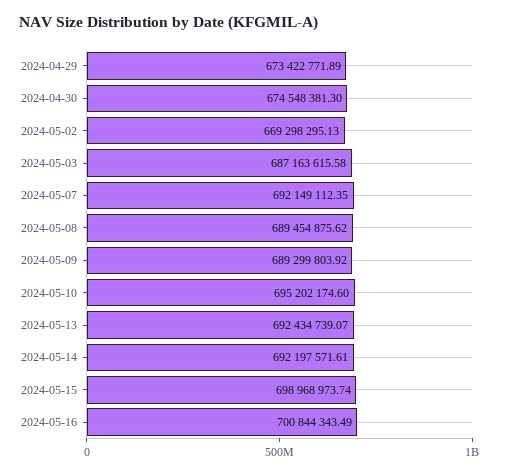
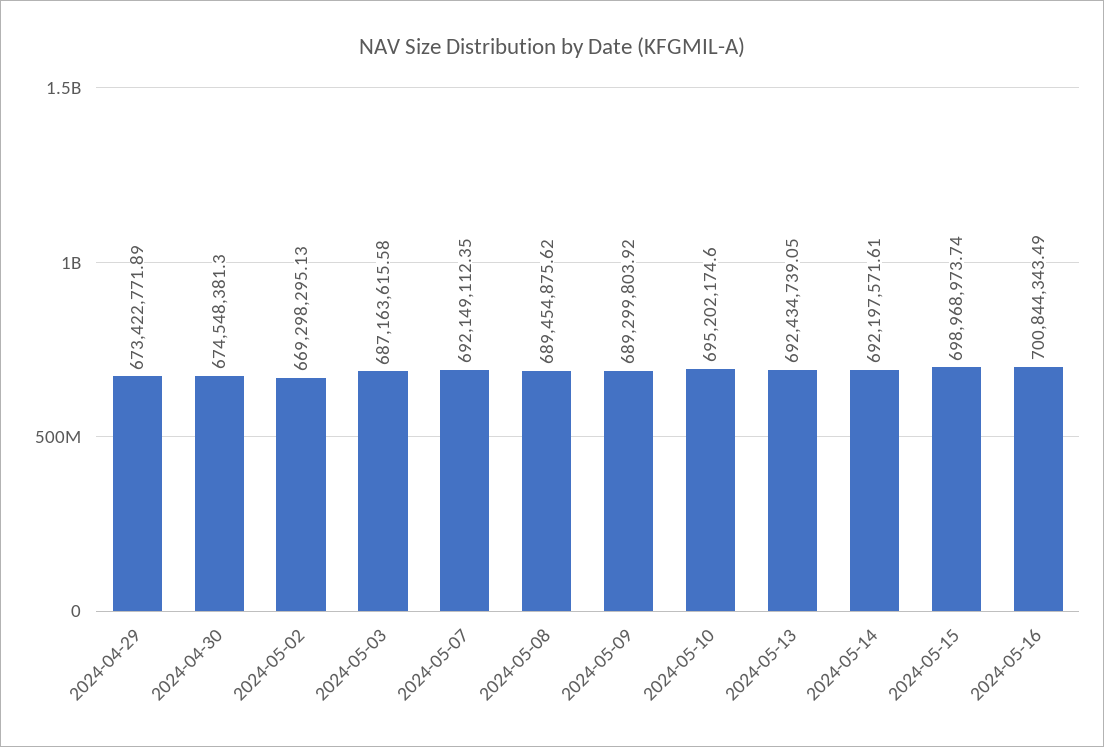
2024-05-13: 692434739.07 -> 692434739.05

